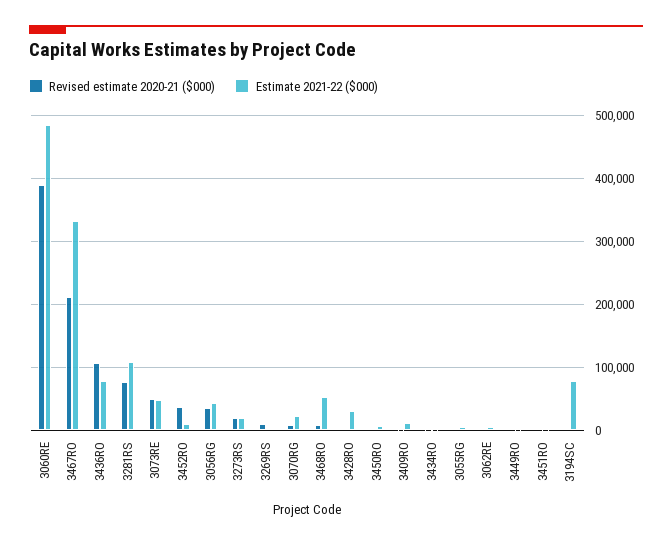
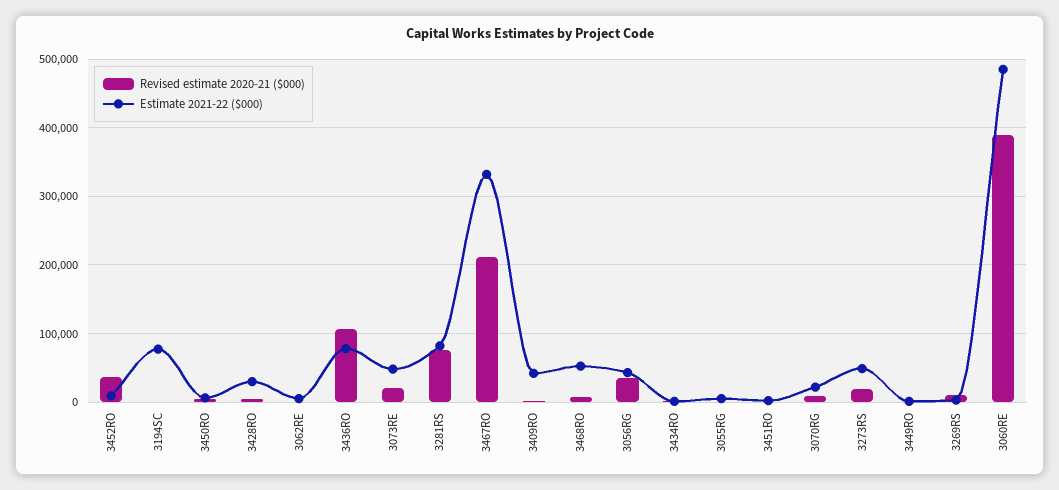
Estimate 2021-22 ($000), 3281RS: 110000 -> 80000
Revised estimate 2020-21 ($000), 3073RE: 50000 -> 20000
Estimate 2021-22 ($000), 3273RS: 20000 -> 50000
Estimate 2021-22 ($000), 3409RO: 10000 -> 40000

